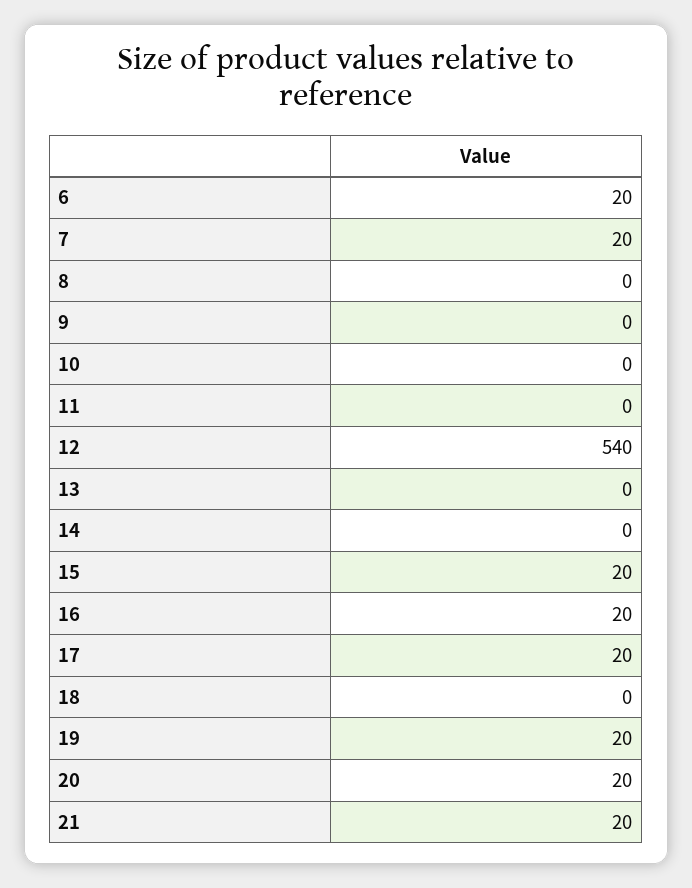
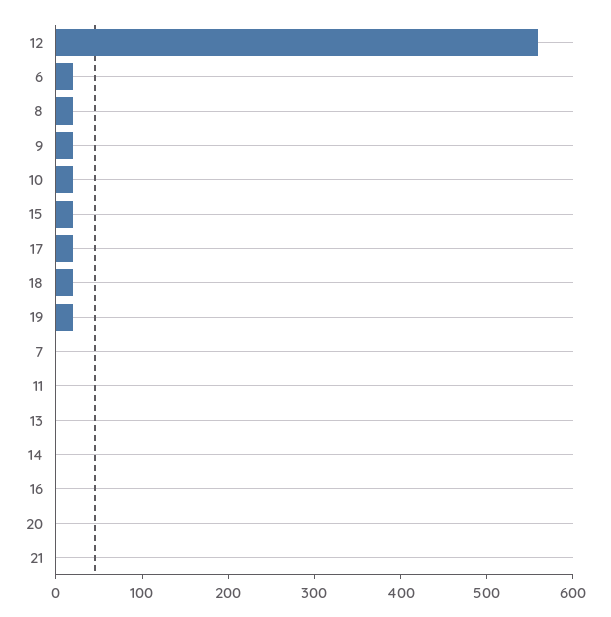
7: 20 -> 0
8: 0 -> 20
9: 0 -> 20
10: 0 -> 20
12: 540 -> 560
16: 20 -> 0
18: 0 -> 20
20: 20 -> 0
21: 20 -> 0

